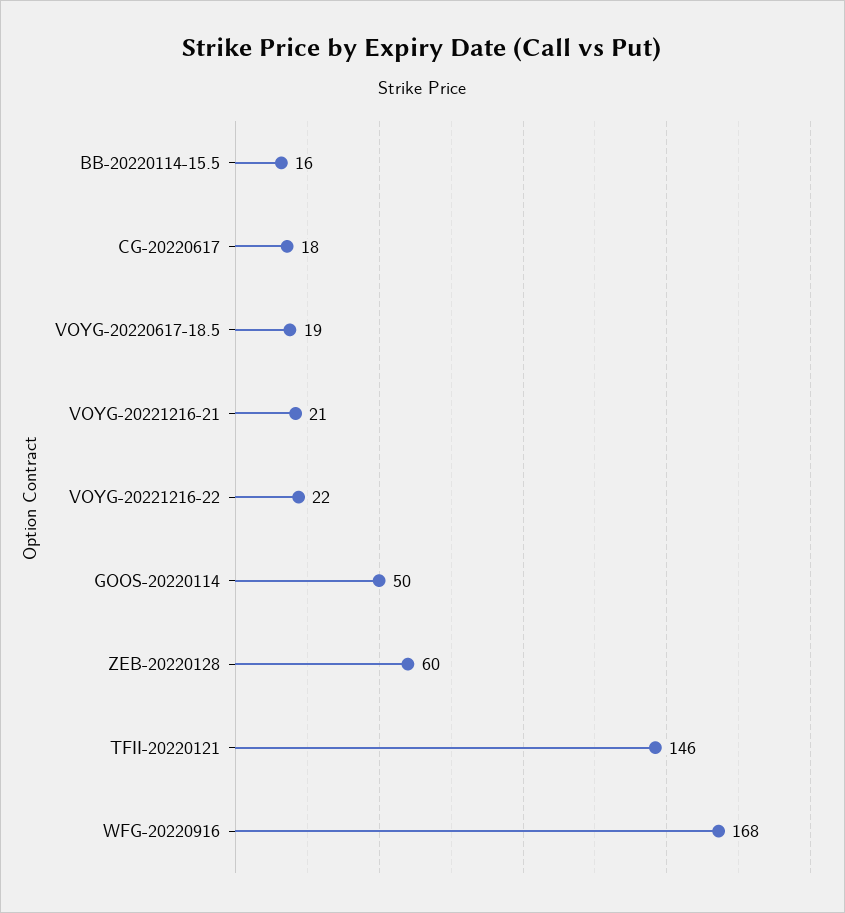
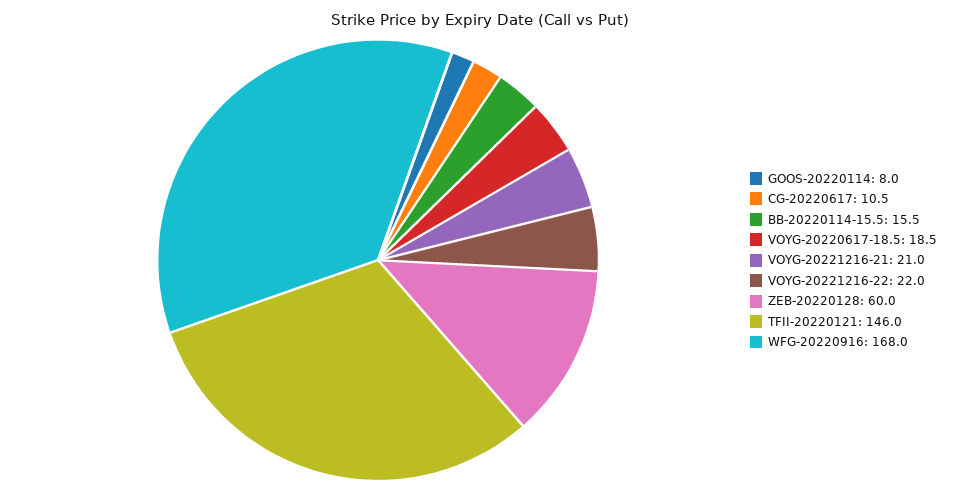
CG-20220617: 18 -> 10.5
GOOS-20220114: 50 -> 8

